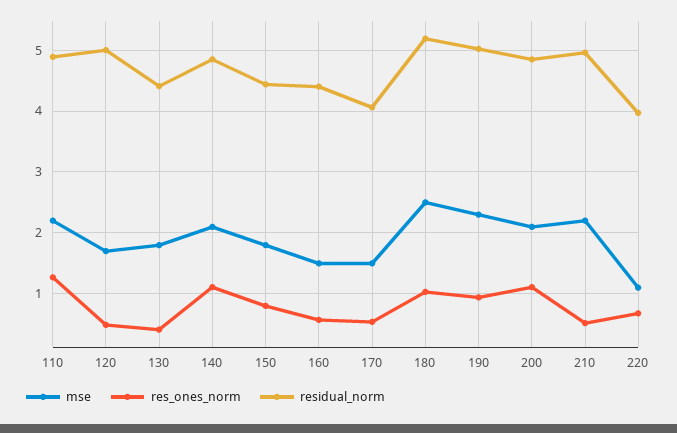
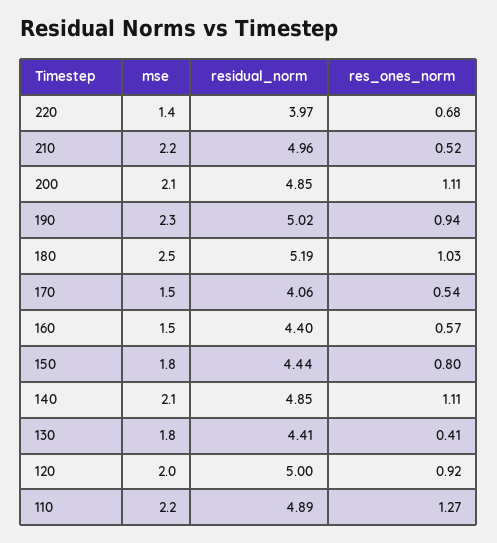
mse, 120: 1.7 -> 2
res_ones_norm, 120: 0.5 -> 0.92
mse, 220: 1.1 -> 1.4

